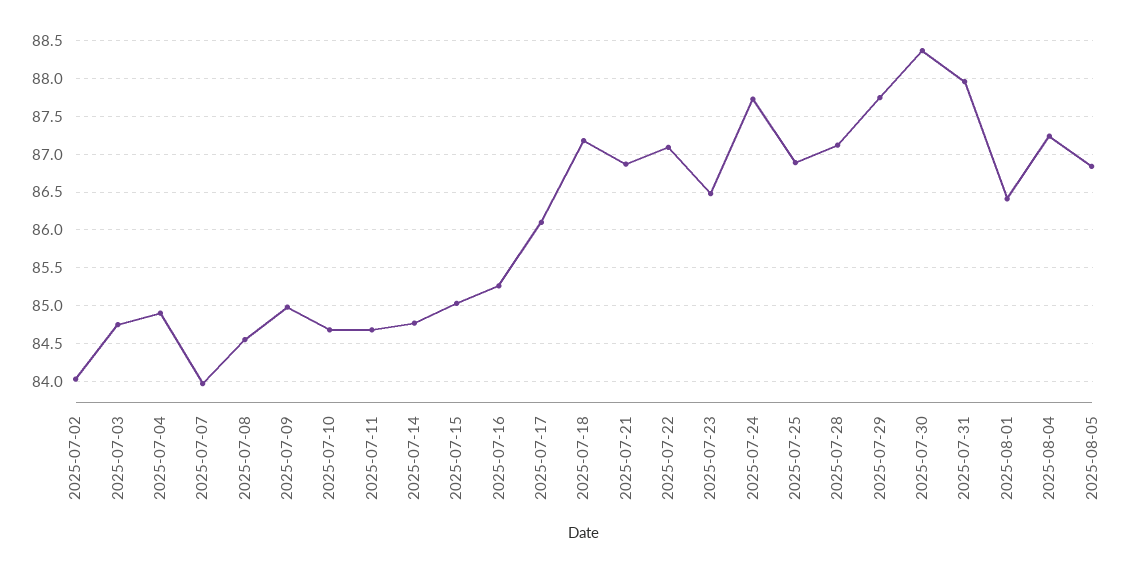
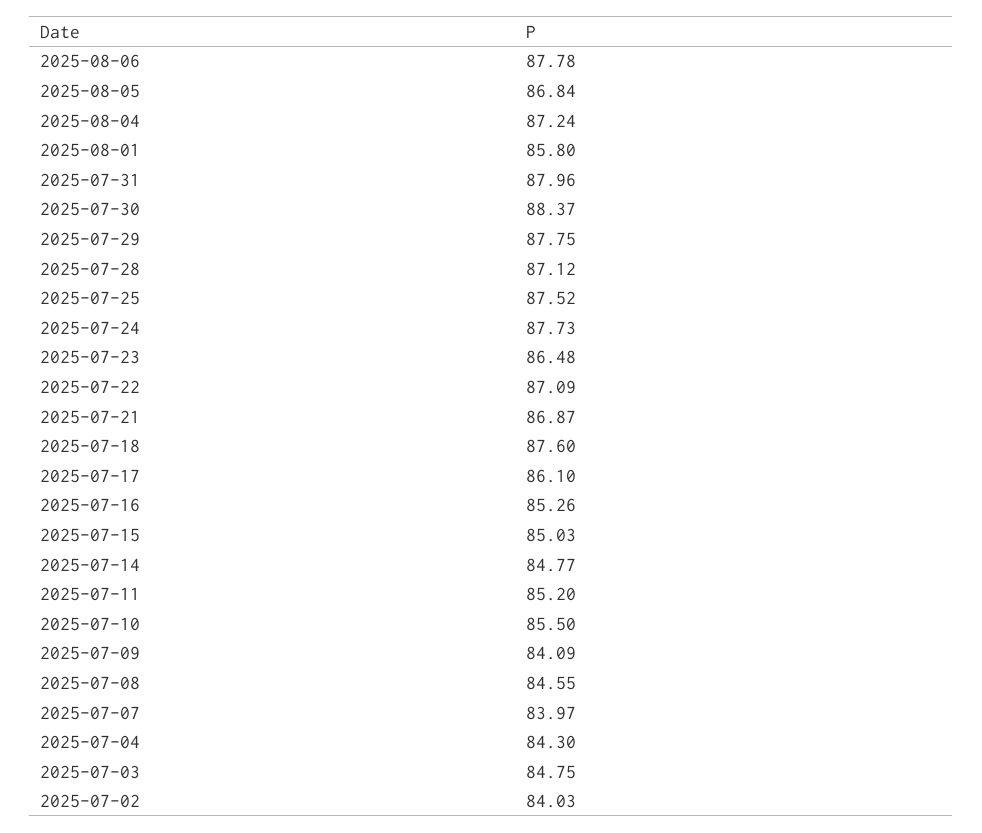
2025-07-04: 84.9 -> 84.3
2025-07-09: 85 -> 84.09
2025-07-10: 84.7 -> 85.5
2025-07-11: 84.7 -> 85.2
2025-07-18: 87.2 -> 87.6
2025-07-25: 86.9 -> 87.52
2025-08-01: 86.4 -> 85.8
2025-08-06: none -> 87.78

